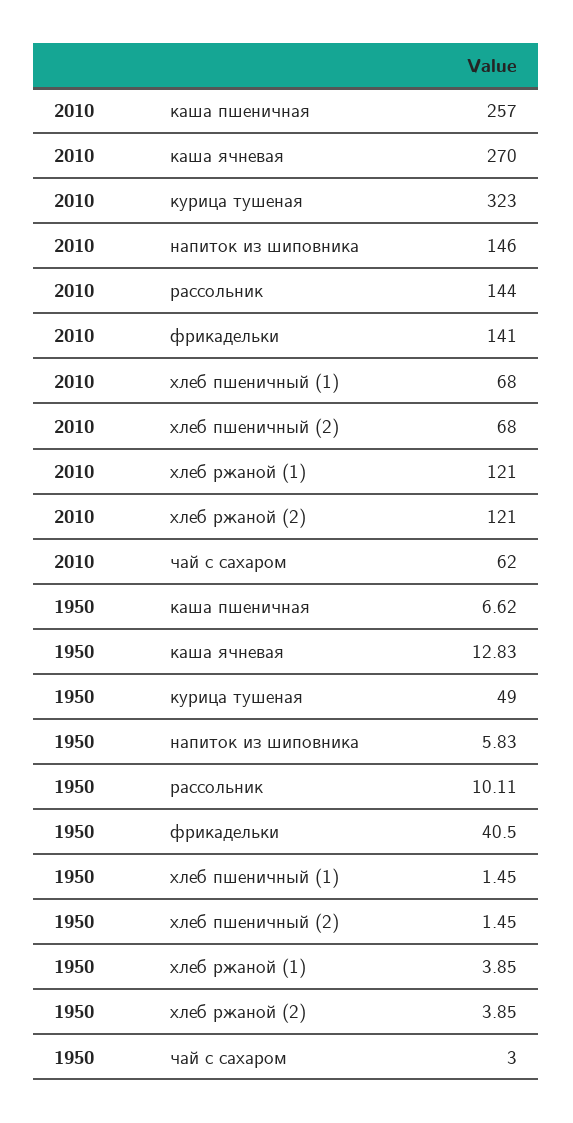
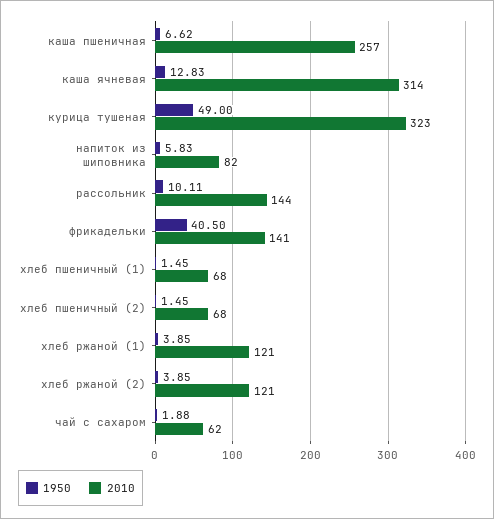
2010, каша ячневая: 270 -> 314
2010, напиток из шиповника: 146 -> 82
1950, чай с сахаром: 3 -> 1.88

